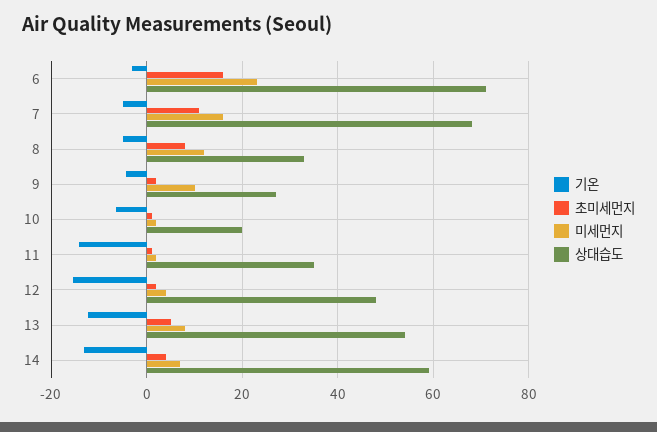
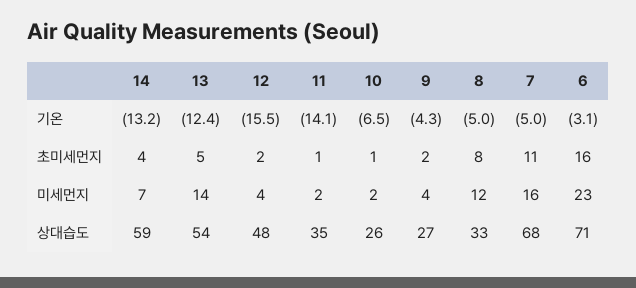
미세먼지, 9: 10 -> 4
상대습도, 10: 20 -> 26
미세먼지, 13: 8 -> 14

